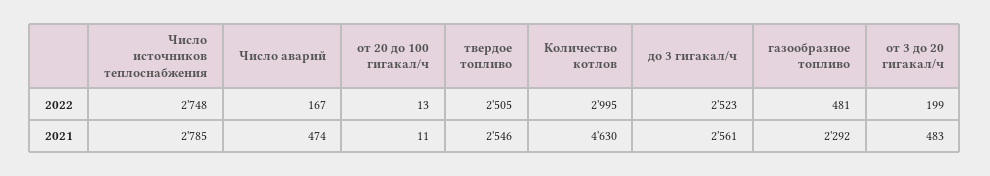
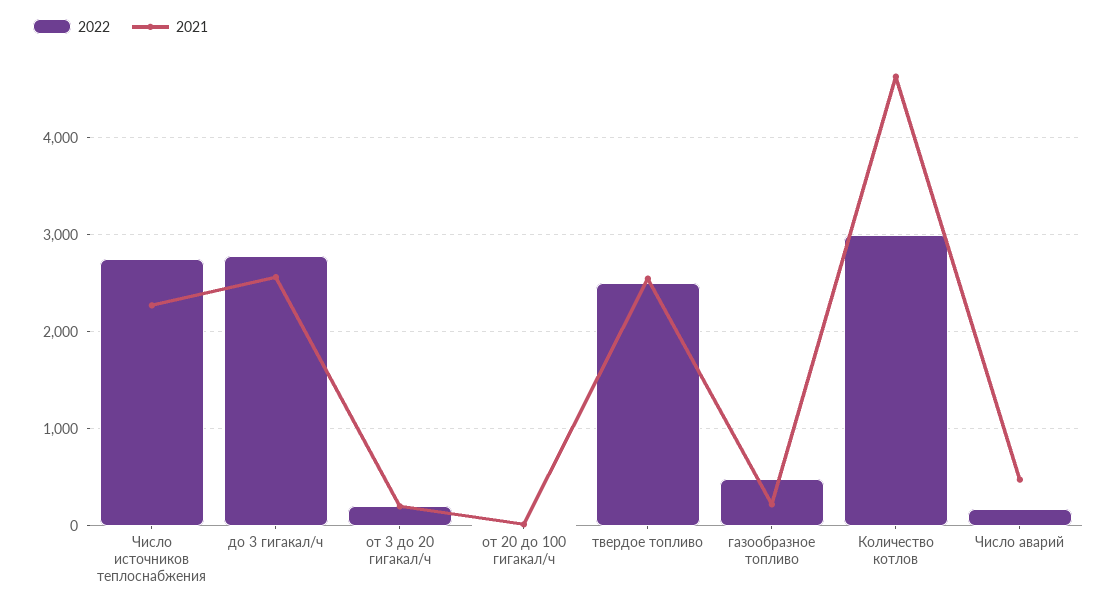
2022, до 3 гигакал/ч: 2523 -> 2800
2021, Число источников теплоснабжения: 2785 -> 2300
2021, газообразное топливо: 2292 -> 200
2021, от 3 до 20 гигакал/ч: 483 -> 200

